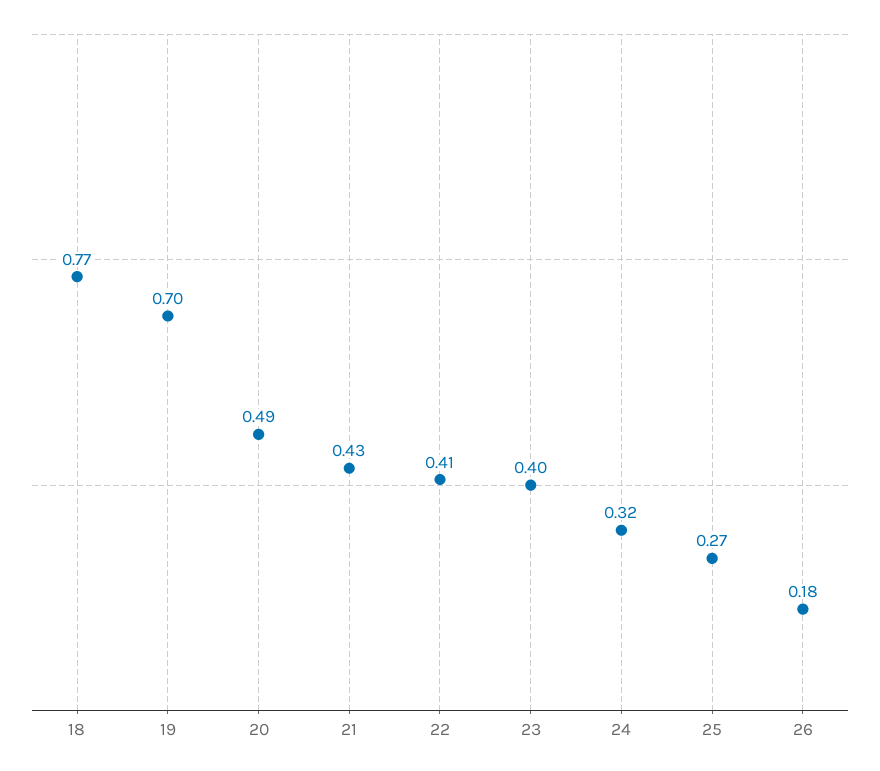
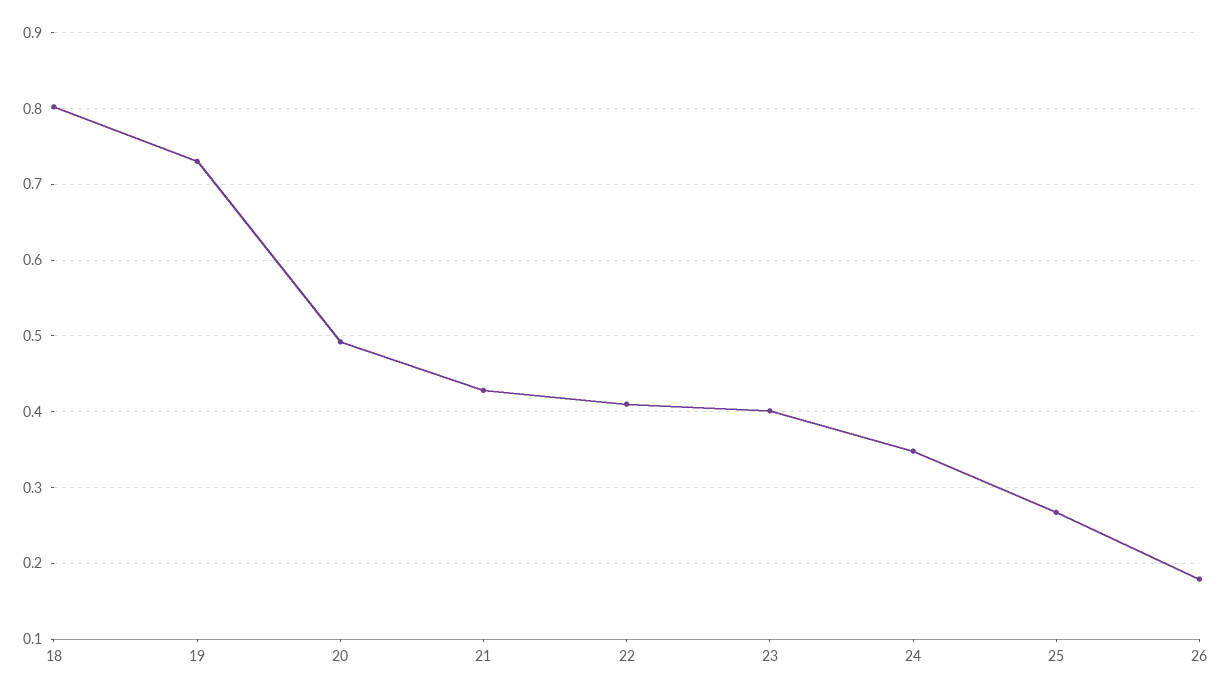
18: 0.77 -> 0.8
19: 0.7 -> 0.73
24: 0.32 -> 0.35

